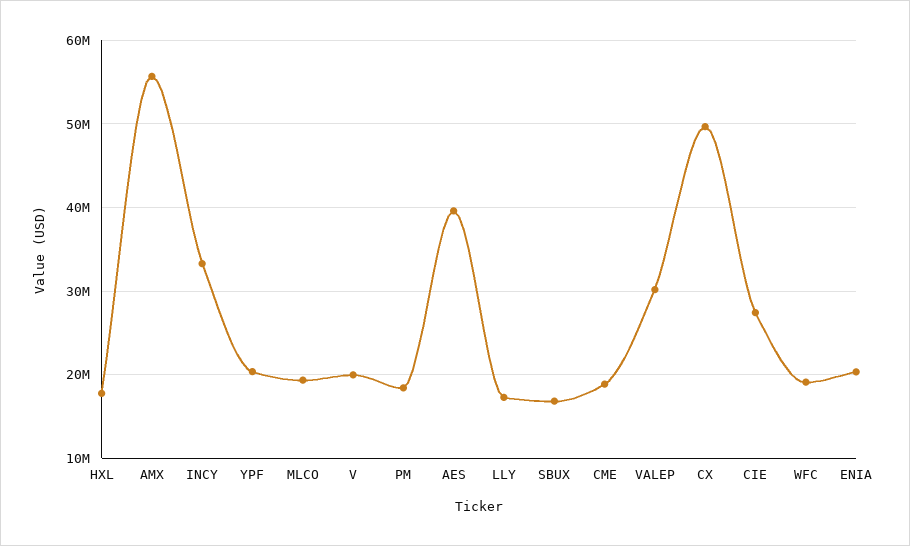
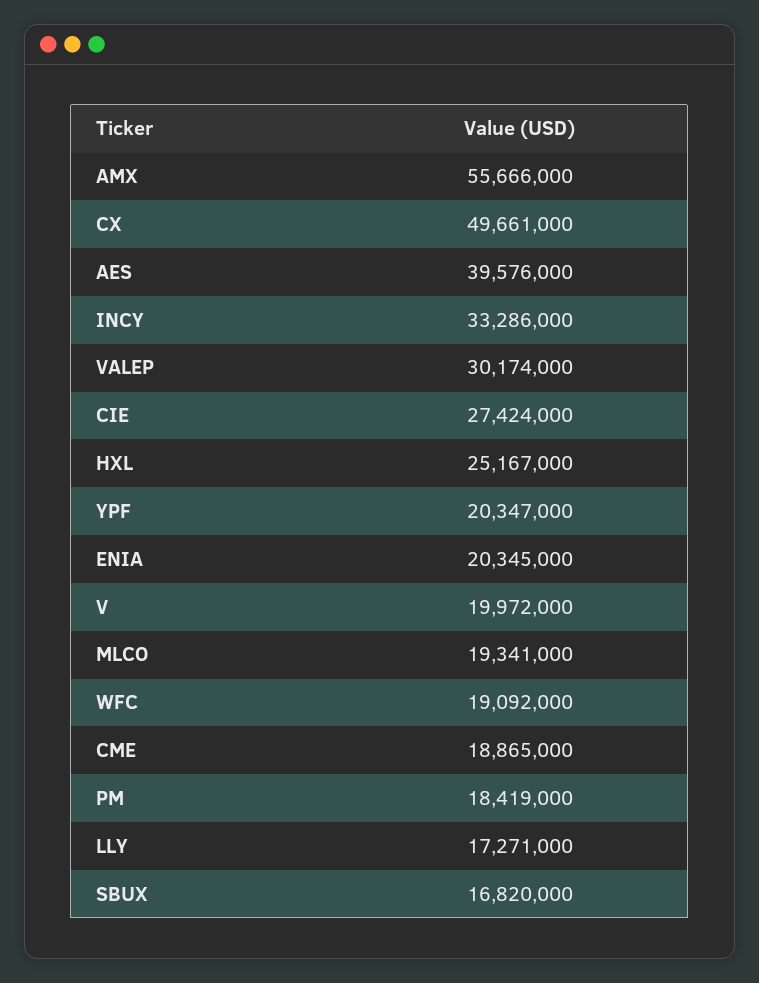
HXL: 18000000 -> 25167000

